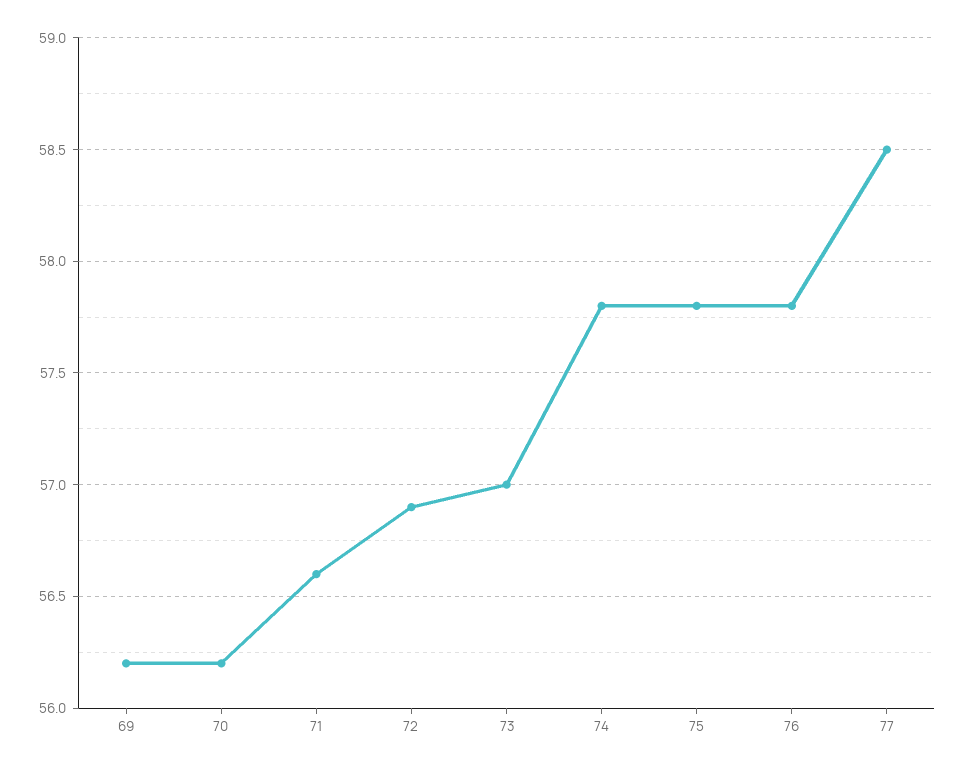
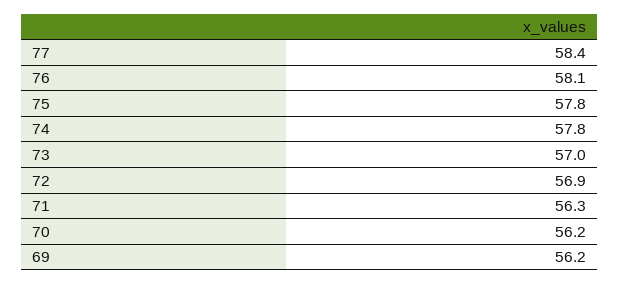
71: 56.6 -> 56.3
76: 57.8 -> 58.1
77: 58.5 -> 58.4

